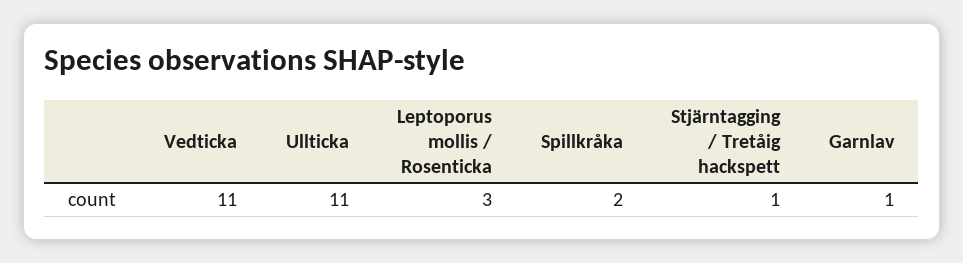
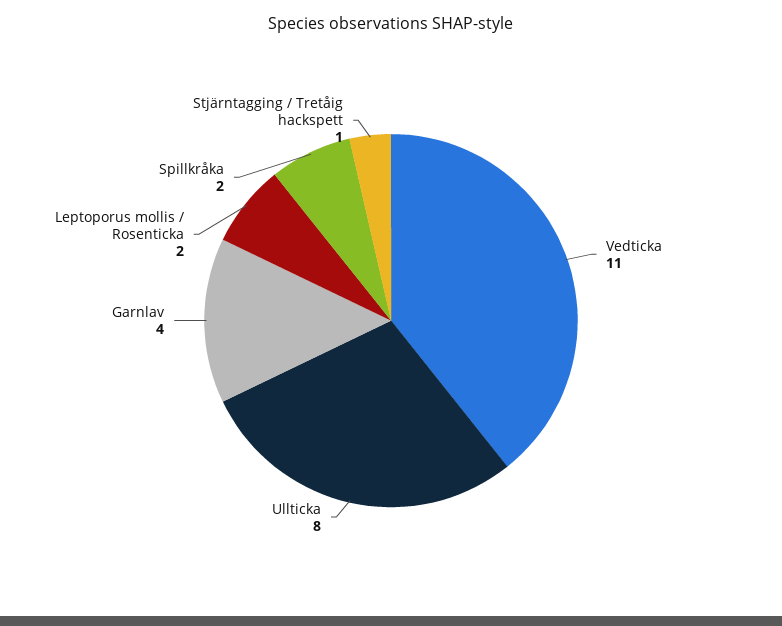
Ullticka: 11 -> 8
Leptoporus mollis / Rosenticka: 3 -> 2
Garnlav: 1 -> 4

